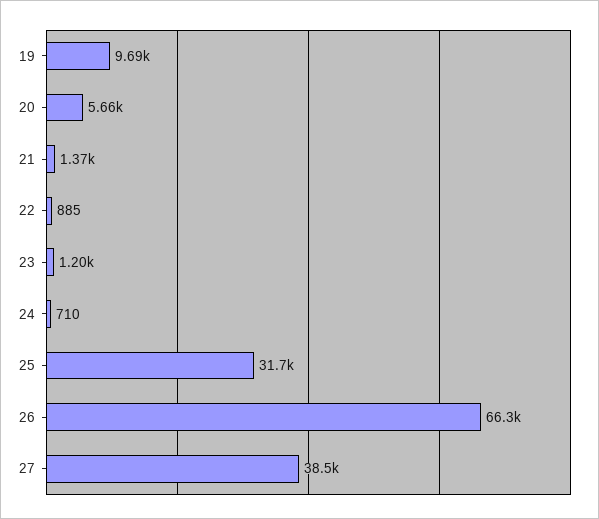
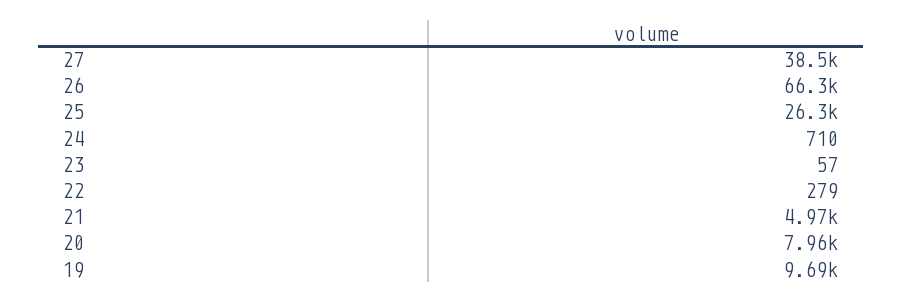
20: 5660 -> 7960
21: 1370 -> 4970
22: 885 -> 279
23: 1200 -> 57
25: 31700 -> 26300

